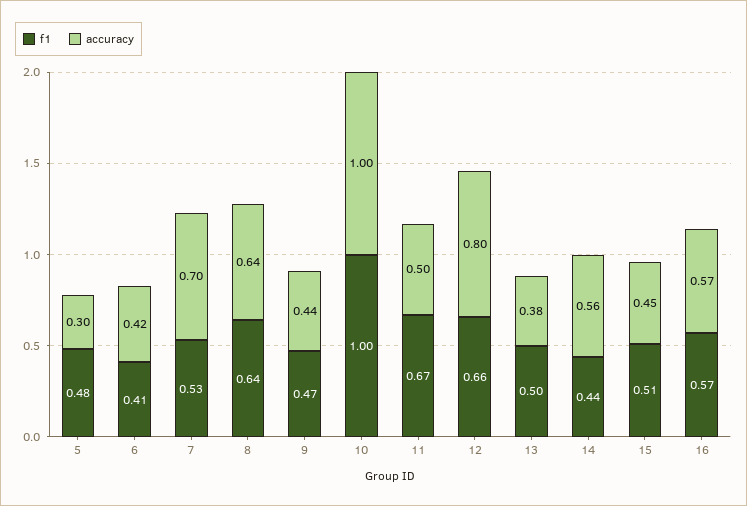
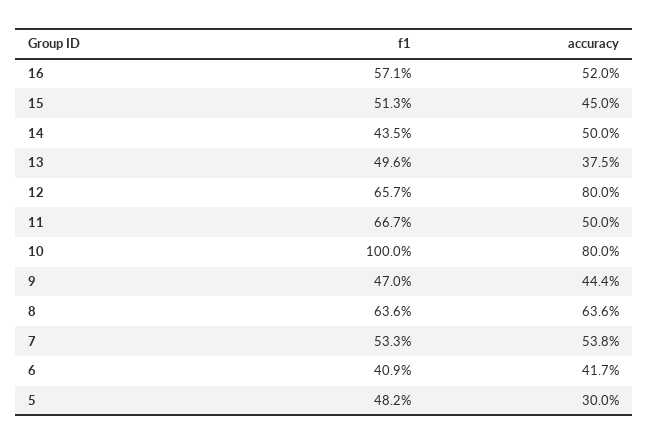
accuracy, 7: 0.7 -> 0.538
accuracy, 10: 1 -> 0.8
accuracy, 14: 0.56 -> 0.5
accuracy, 16: 0.57 -> 0.52

